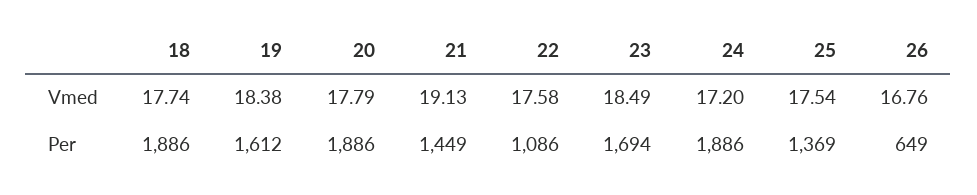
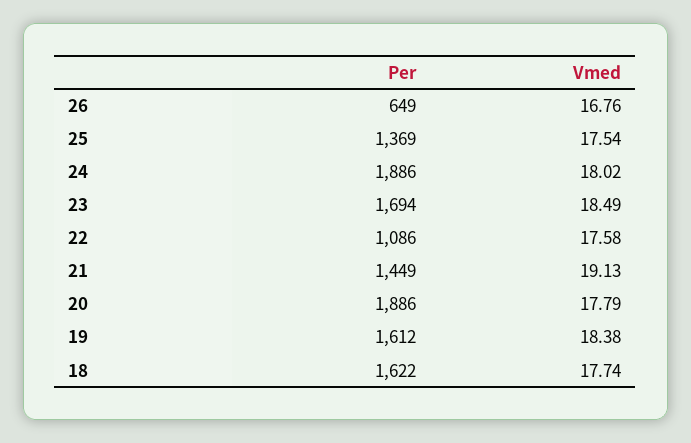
24, Vmed: 17.2 -> 18.02
18, Per: 1886 -> 1622

